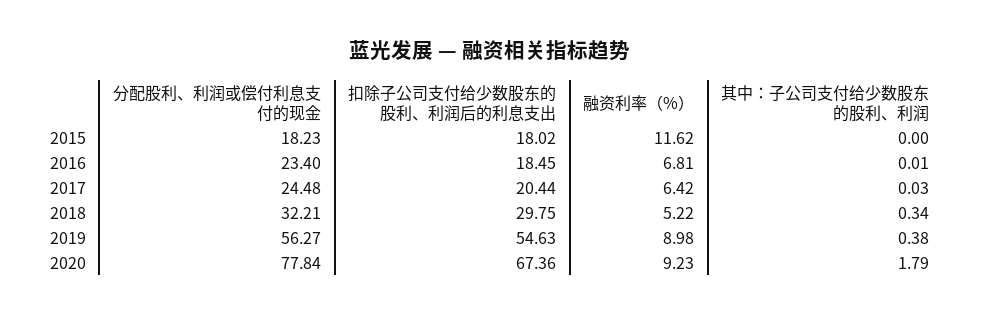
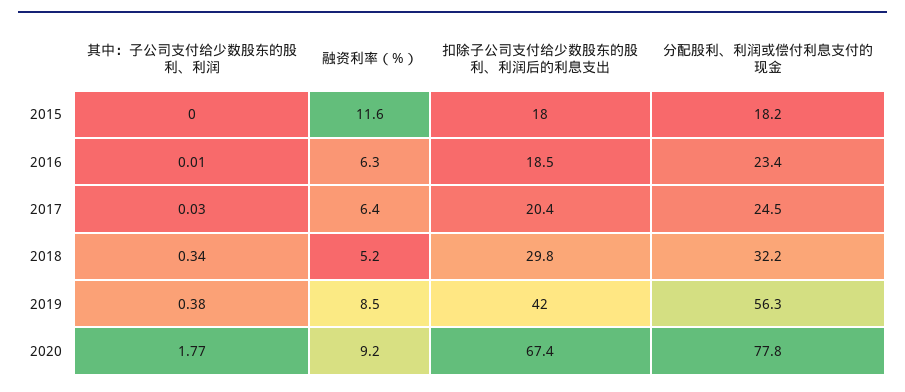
融资利率（%）, 2016: 6.81 -> 6.3
扣除子公司支付给少数股东的股利、利润后的利息支出, 2019: 54.63 -> 42
融资利率（%）, 2019: 8.98 -> 8.5
其中：子公司支付给少数股东的股利、利润, 2020: 1.79 -> 1.77

